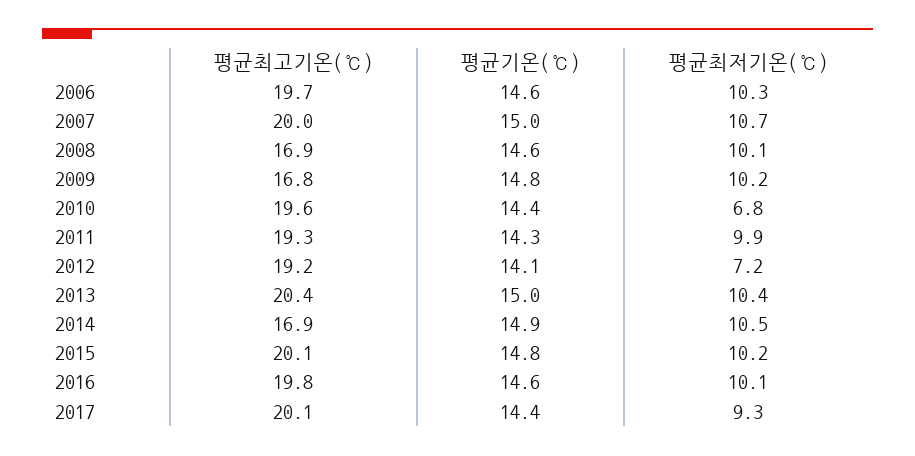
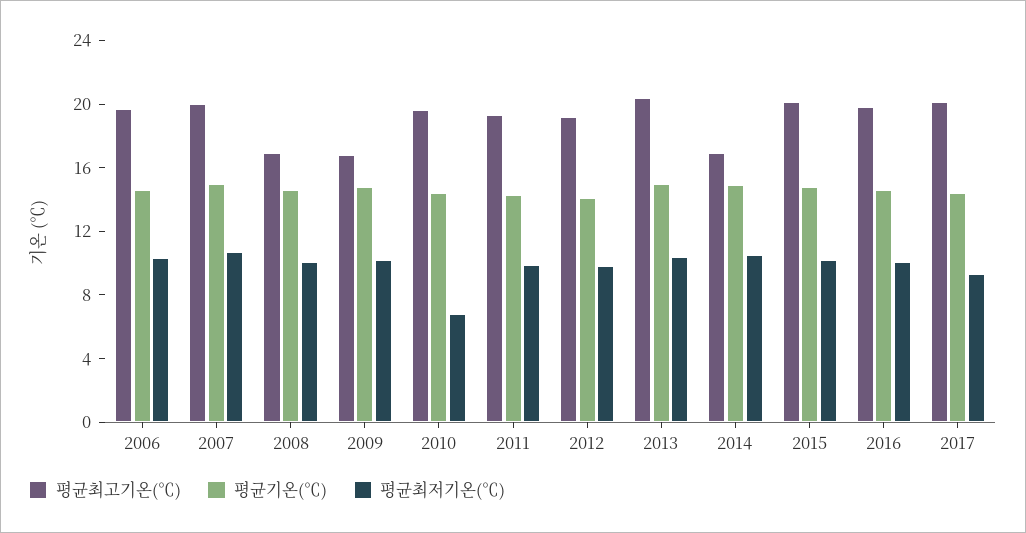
평균최저기온(℃), 2012: 7.2 -> 10

